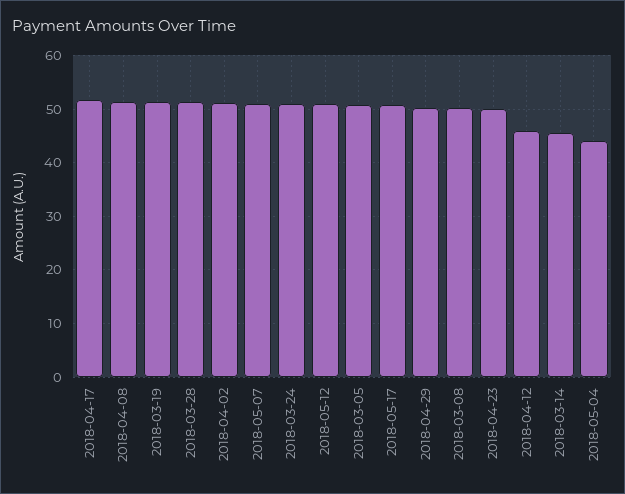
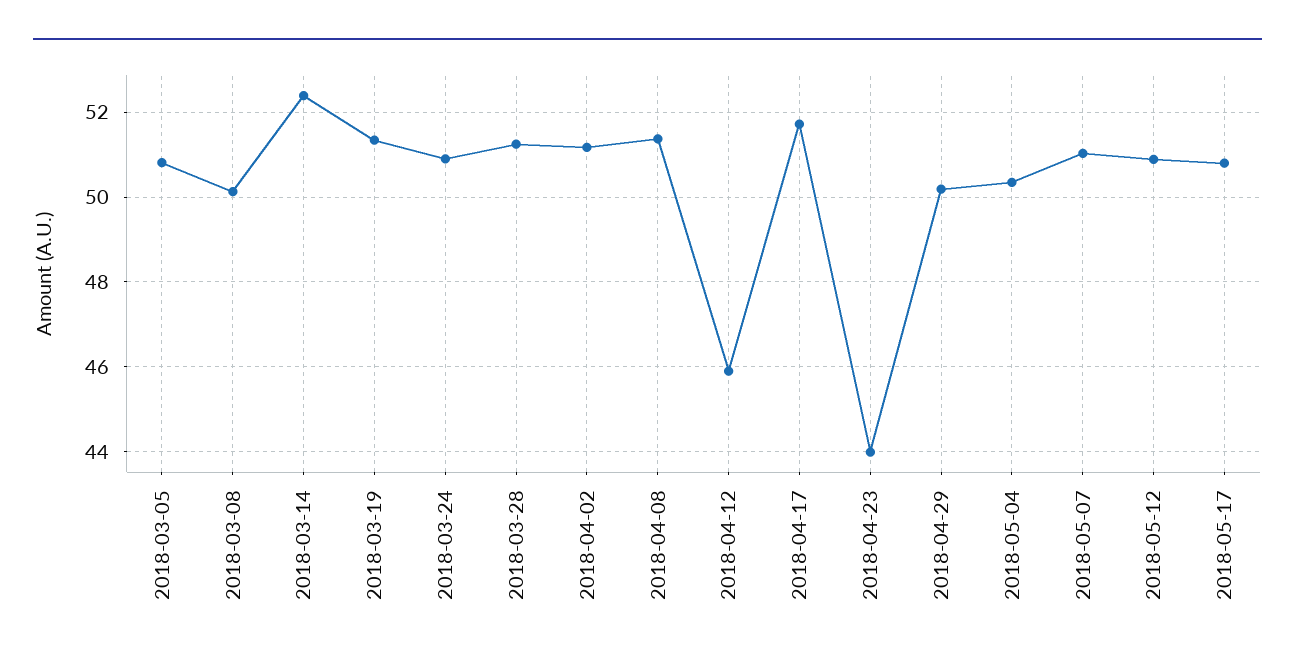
2018-04-23: 50 -> 44
2018-03-14: 46 -> 52.4
2018-05-04: 44 -> 50.4

